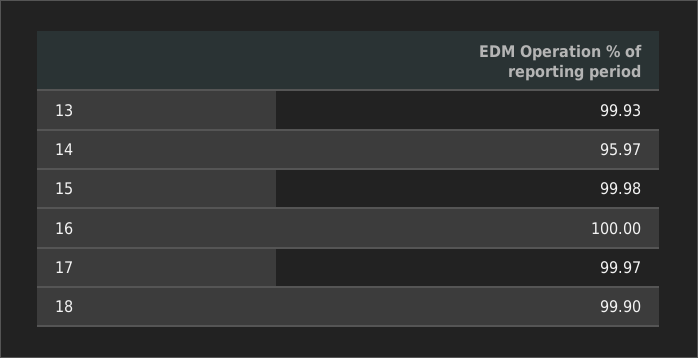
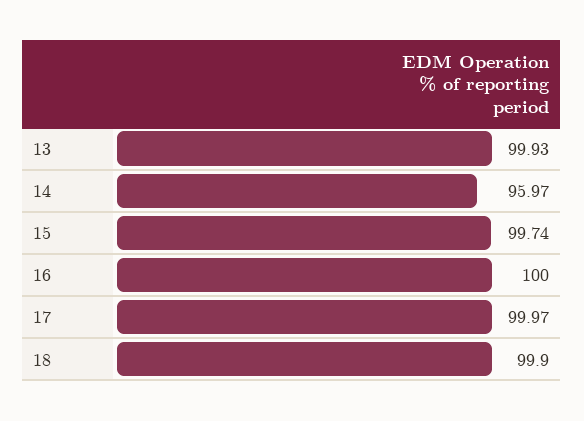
15: 99.98 -> 99.74

